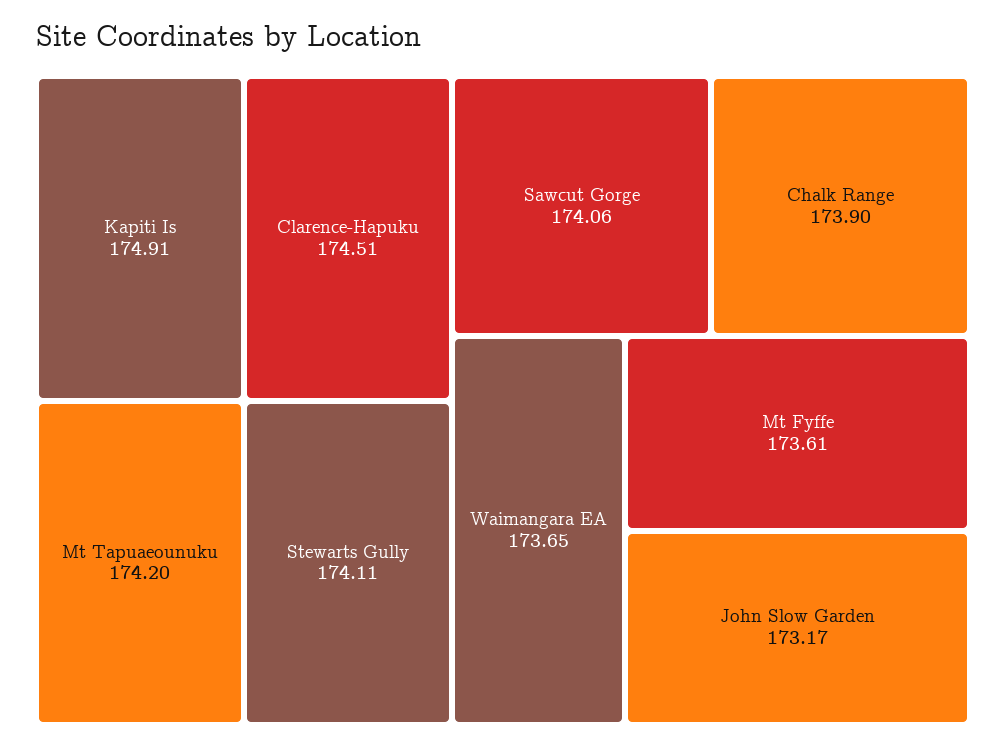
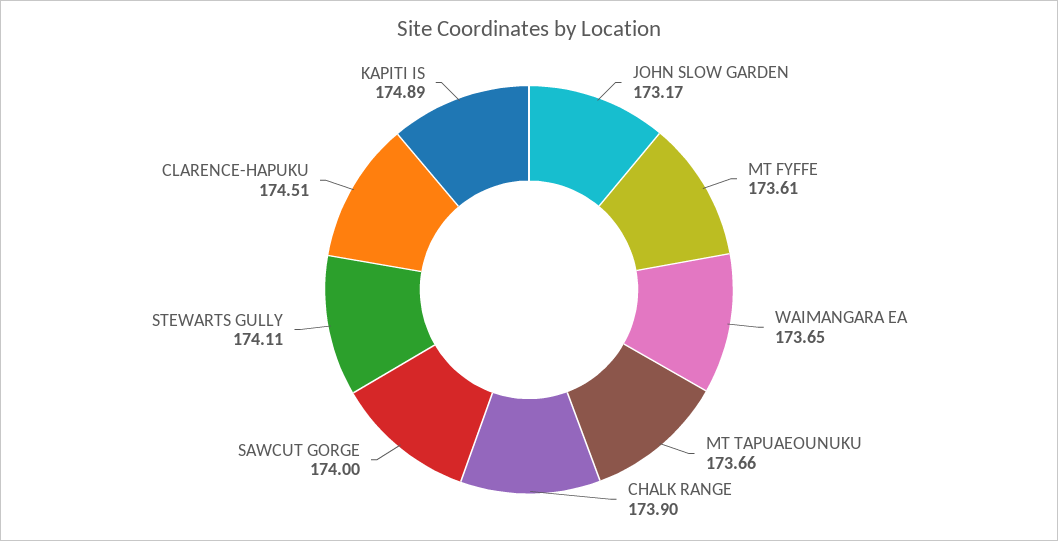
Kapiti Is: 174.91 -> 174.89
Mt Tapuaeounuku: 174.2 -> 173.66
Sawcut Gorge: 174.06 -> 174

